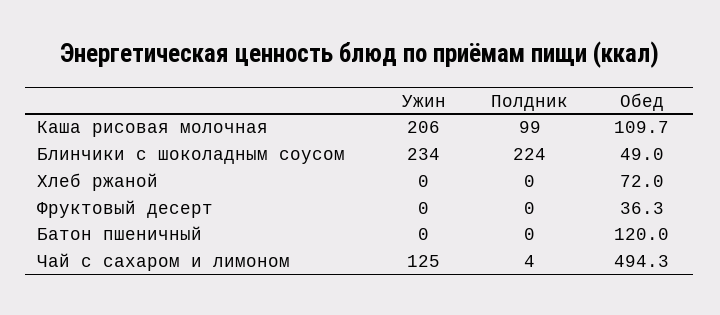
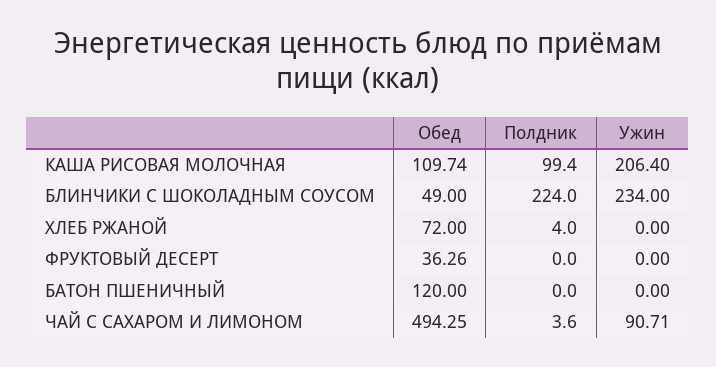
Полдник, Хлеб ржаной: 0 -> 4
Ужин, Чай с сахаром и лимоном: 125 -> 90.71

